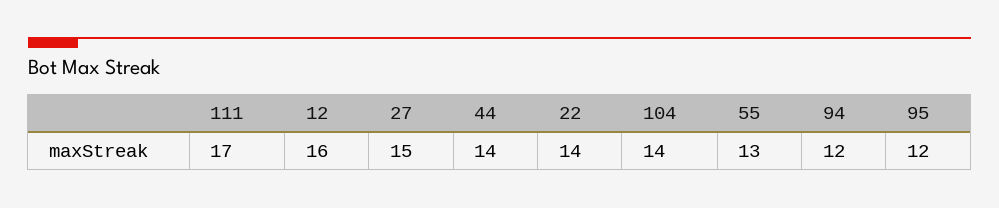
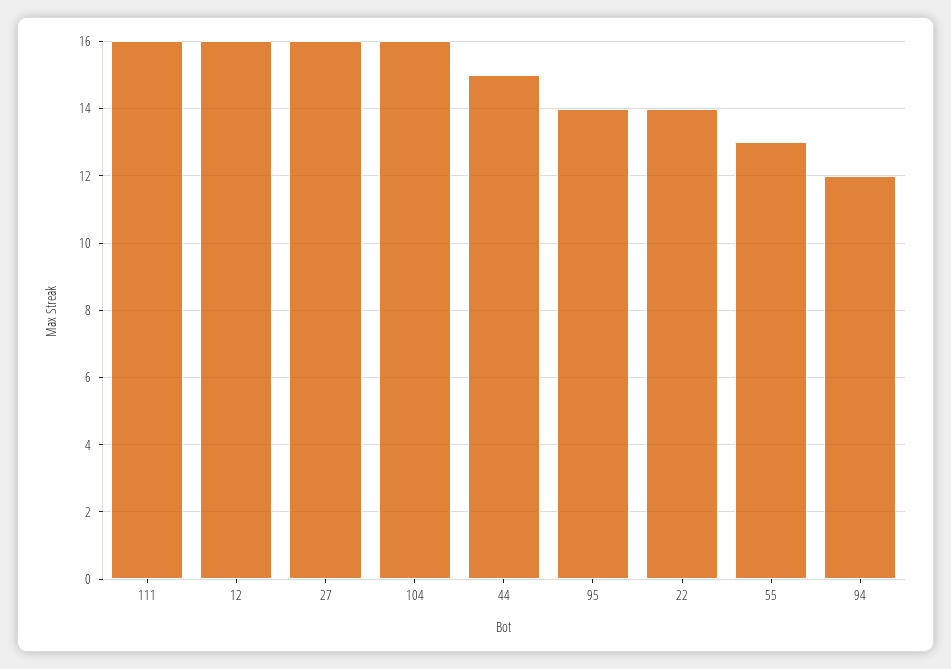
111: 17 -> 16
27: 15 -> 16
44: 14 -> 15
104: 14 -> 16
95: 12 -> 14

